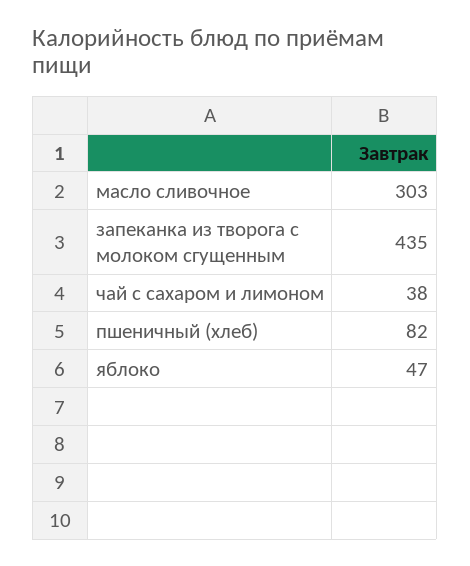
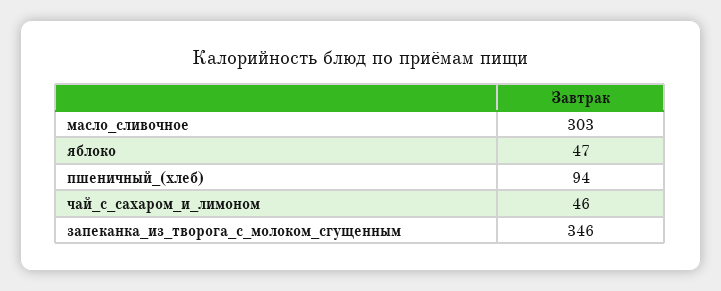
запеканка из творога с молоком сгущенным: 435 -> 346
чай с сахаром и лимоном: 38 -> 46
пшеничный (хлеб): 82 -> 94

